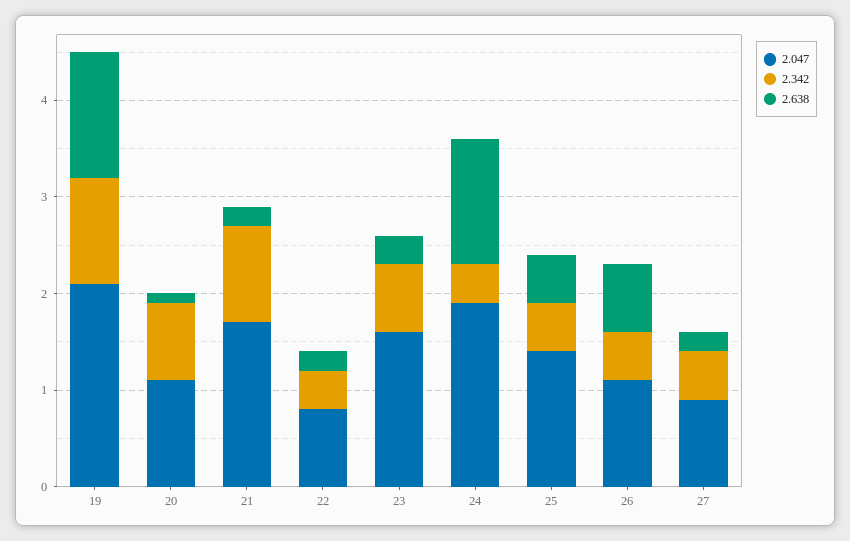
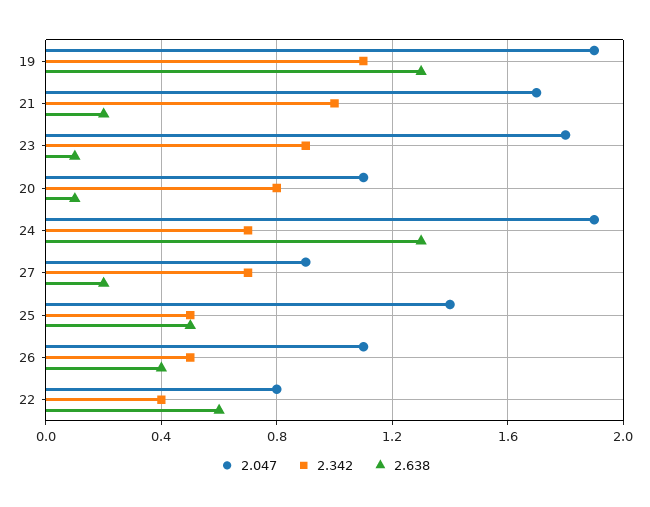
2.047, 19: 2.1 -> 1.9
2.638, 22: 0.2 -> 0.6
2.047, 23: 1.6 -> 1.8
2.342, 23: 0.7 -> 0.9
2.638, 23: 0.3 -> 0.1
2.342, 24: 0.4 -> 0.7
2.638, 26: 0.7 -> 0.4
2.342, 27: 0.5 -> 0.7

